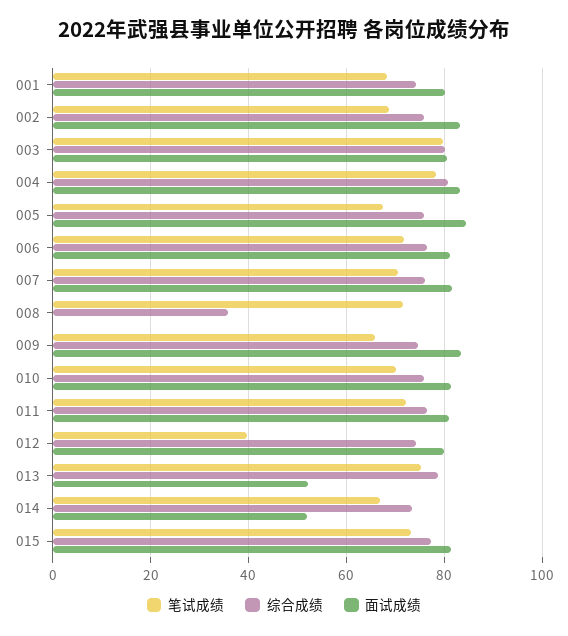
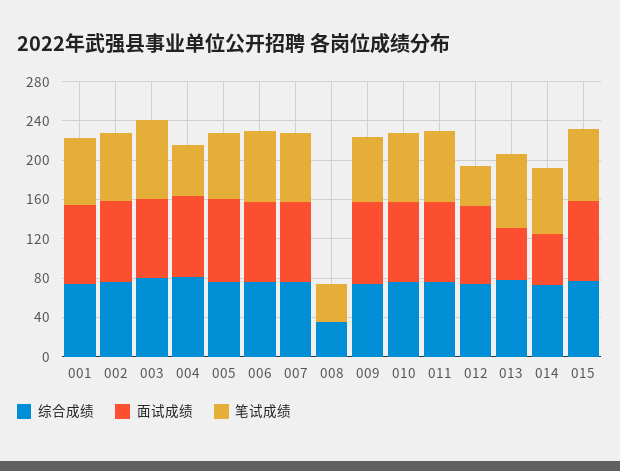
笔试成绩, 004: 78 -> 50
笔试成绩, 008: 72 -> 40

